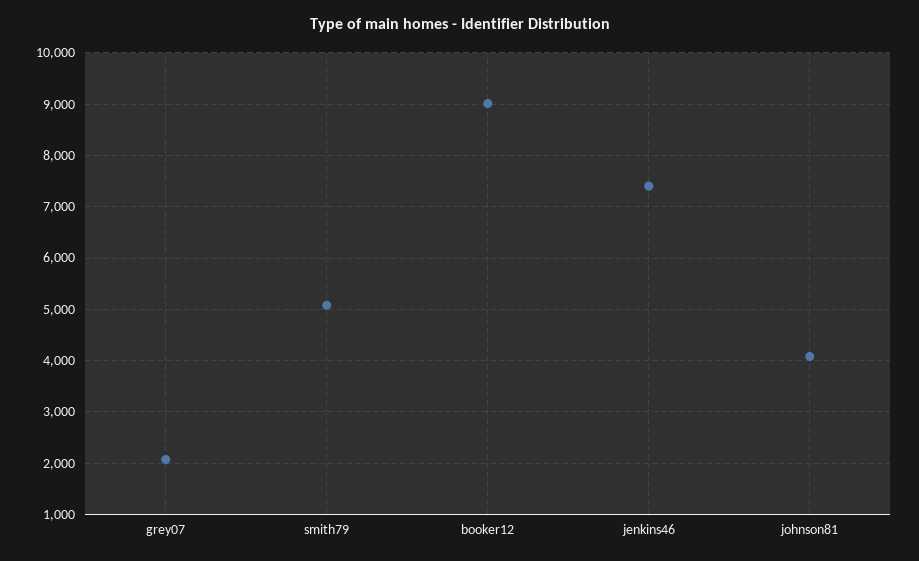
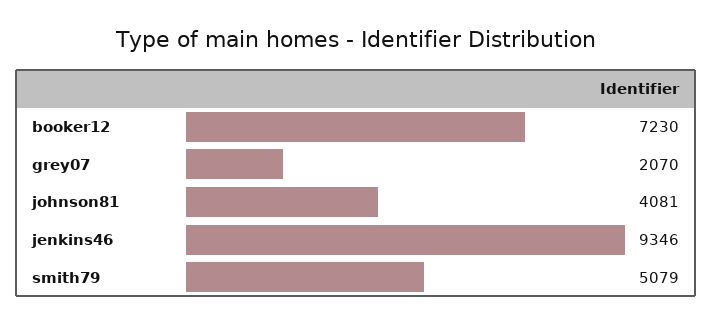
booker12: 9000 -> 7230
jenkins46: 7400 -> 9346

